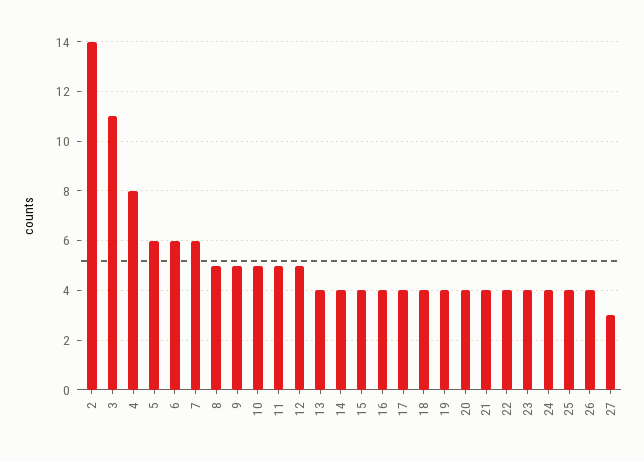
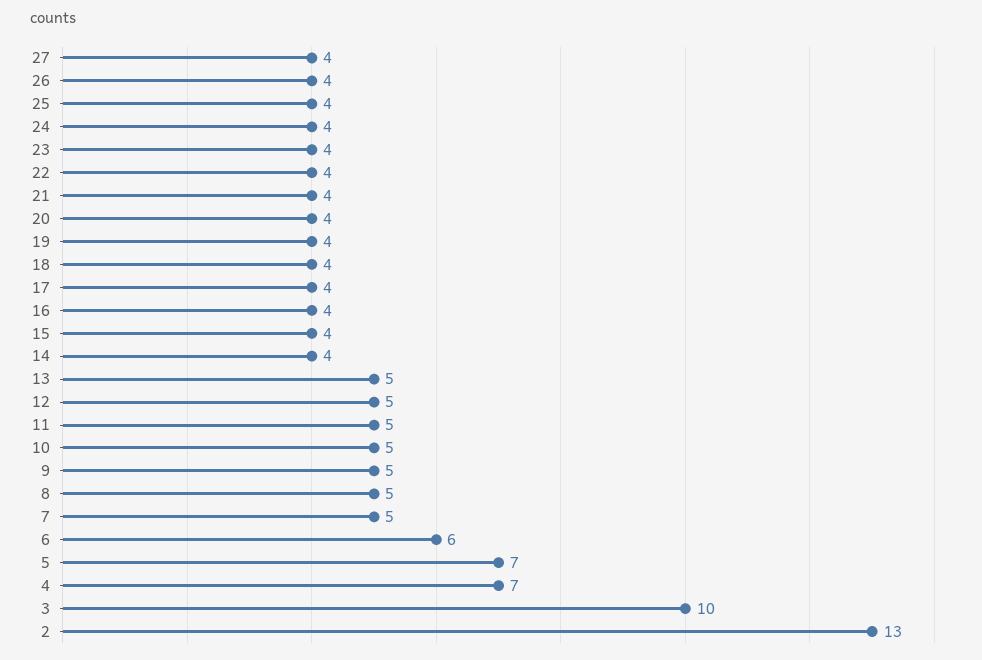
2: 14 -> 13
3: 11 -> 10
4: 8 -> 7
5: 6 -> 7
7: 6 -> 5
13: 4 -> 5
27: 3 -> 4

